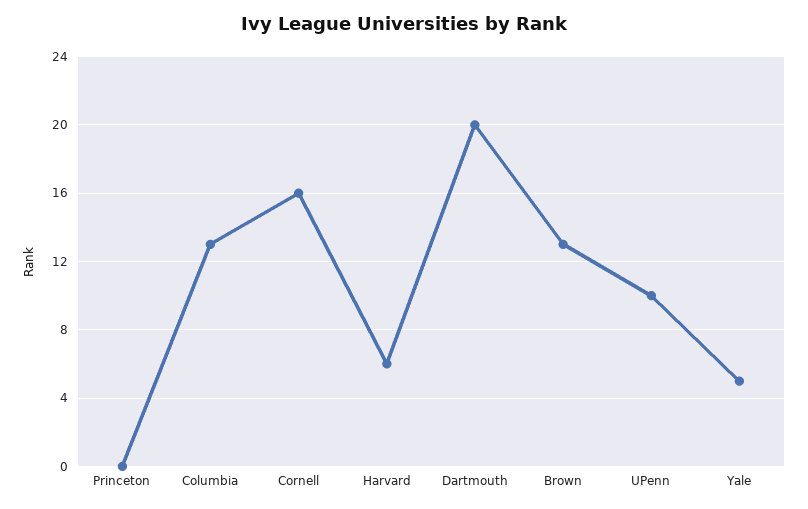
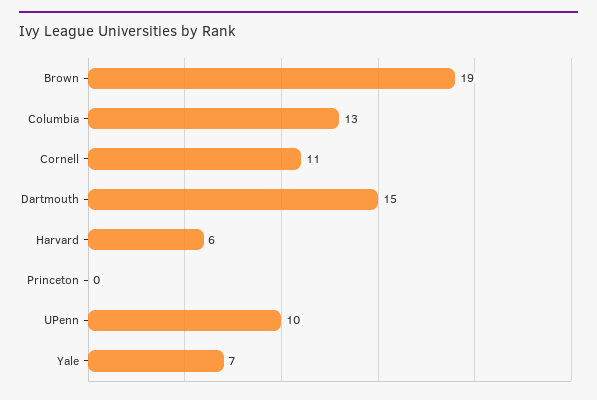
Cornell: 16 -> 11
Dartmouth: 20 -> 15
Brown: 13 -> 19
Yale: 5 -> 7

